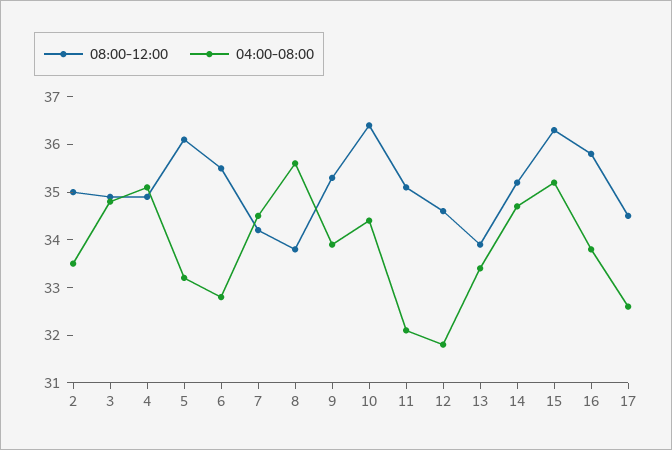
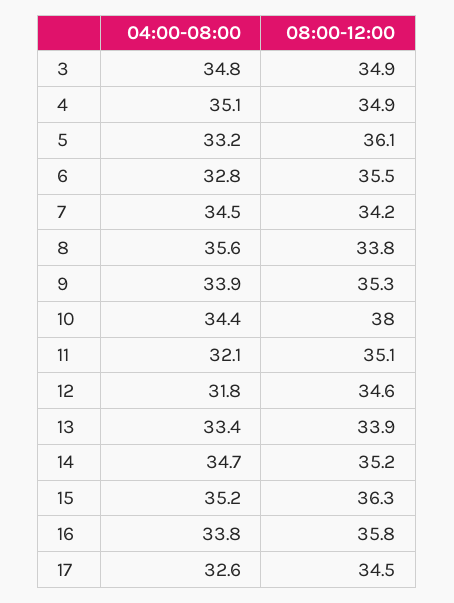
08:00-12:00, 2: 35 -> none
04:00-08:00, 2: 33.5 -> none
08:00-12:00, 10: 36.5 -> 38

